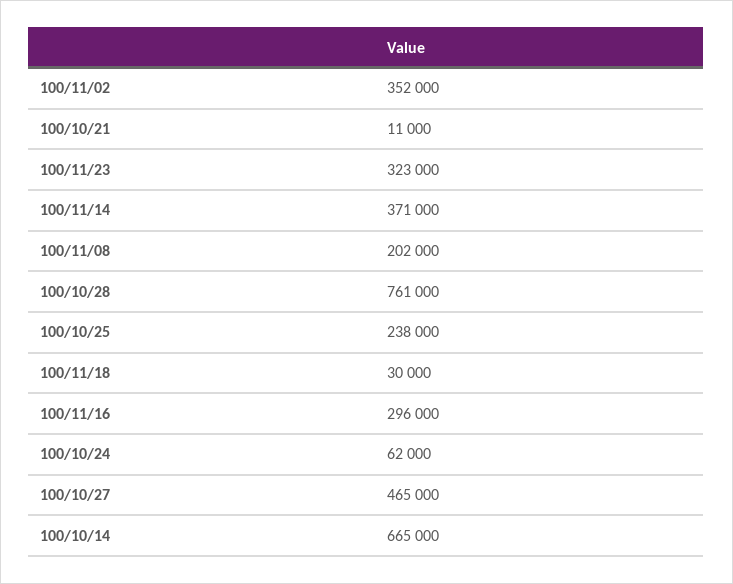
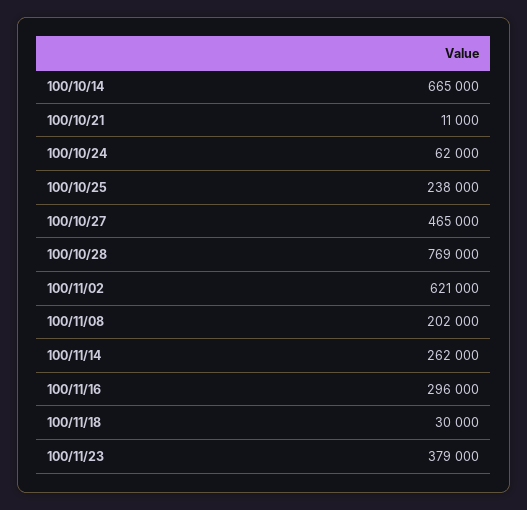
100/11/02: 352000 -> 621000
100/11/23: 323000 -> 379000
100/11/14: 371000 -> 262000
100/10/28: 761000 -> 769000

